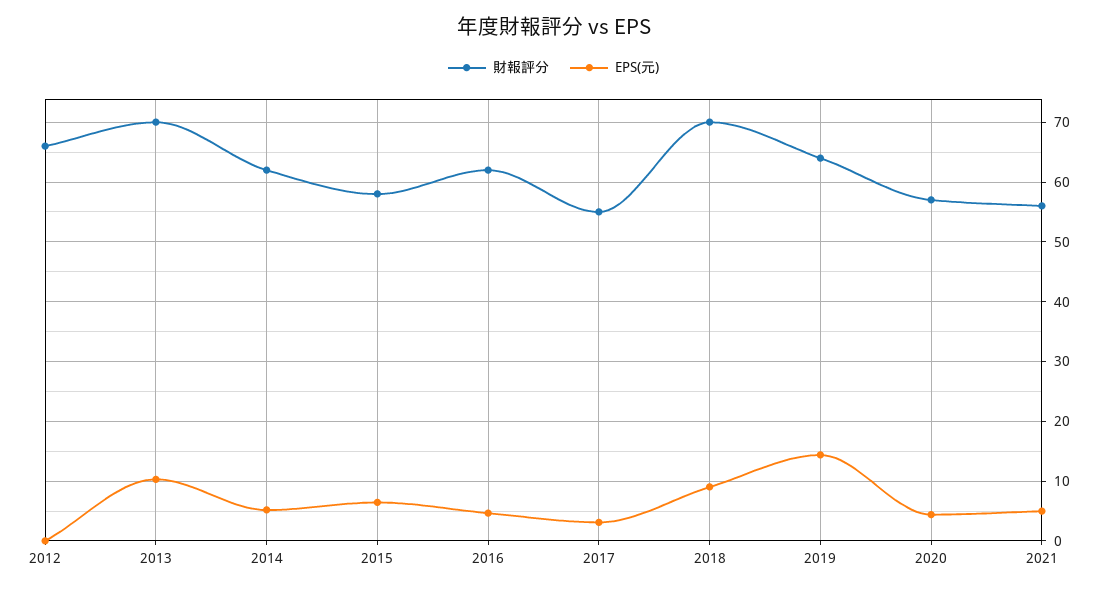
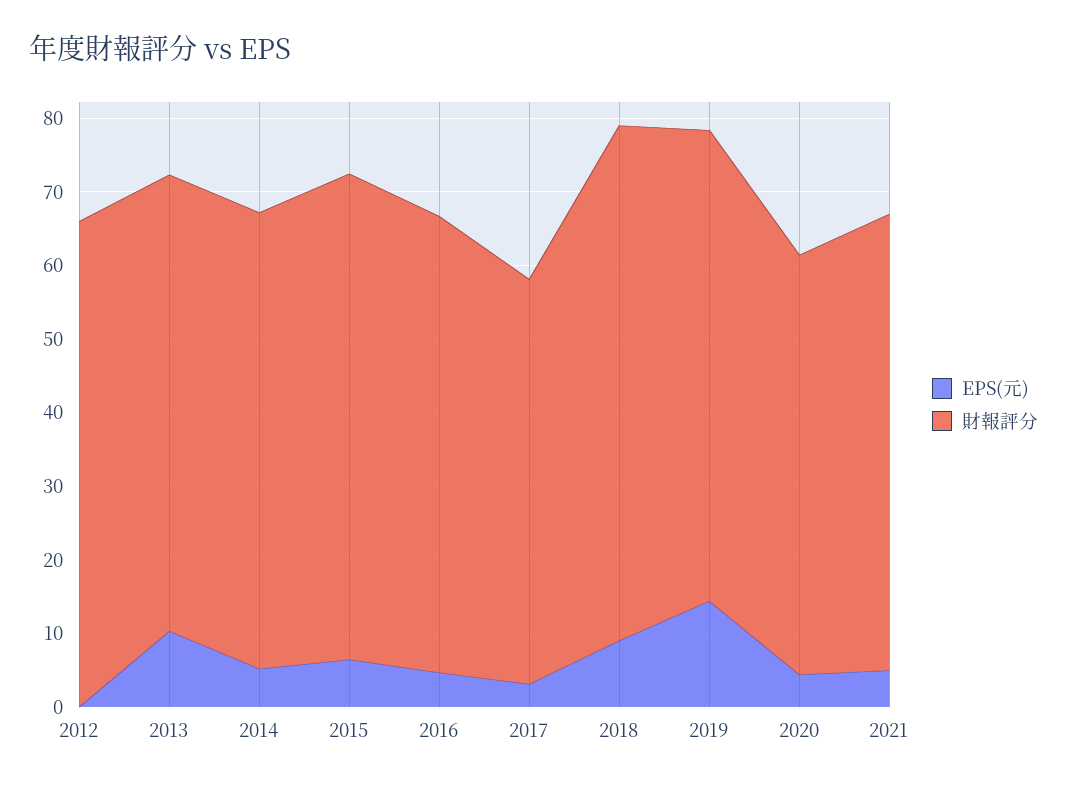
財報評分, 2013: 70 -> 62
財報評分, 2015: 58 -> 66
財報評分, 2021: 56 -> 62

